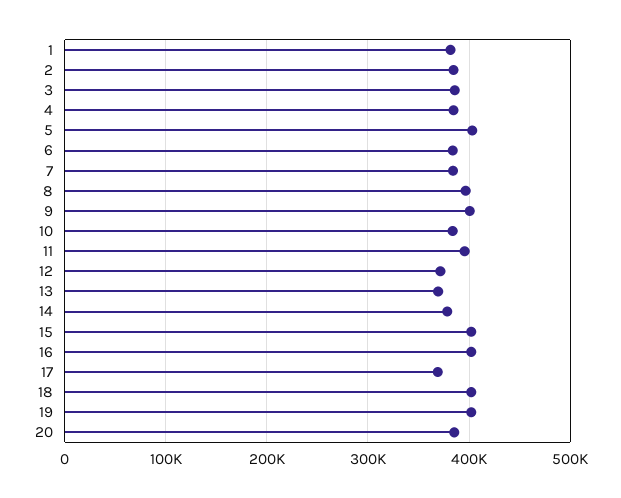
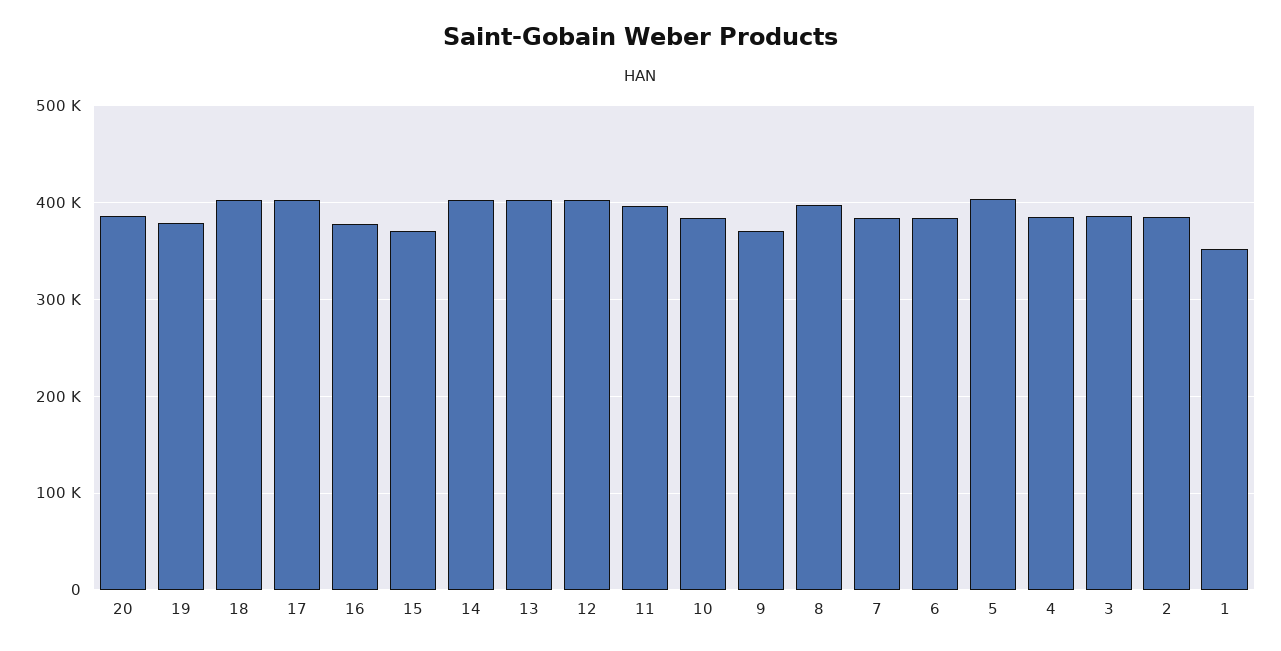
1: 380000 -> 350000
9: 400000 -> 370000
12: 370000 -> 400000
13: 370000 -> 400000
14: 380000 -> 400000
15: 400000 -> 370000
16: 400000 -> 380000
17: 370000 -> 400000
19: 400000 -> 380000

